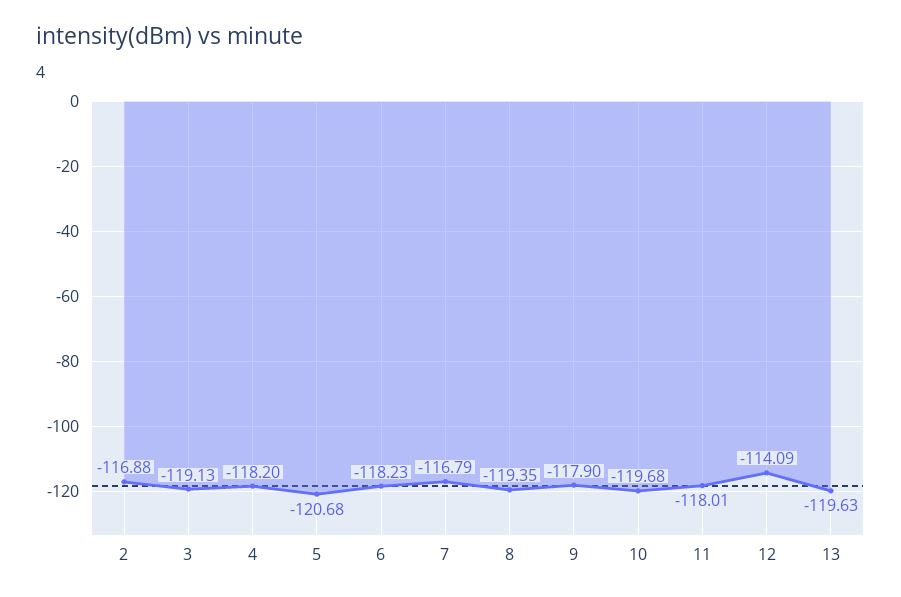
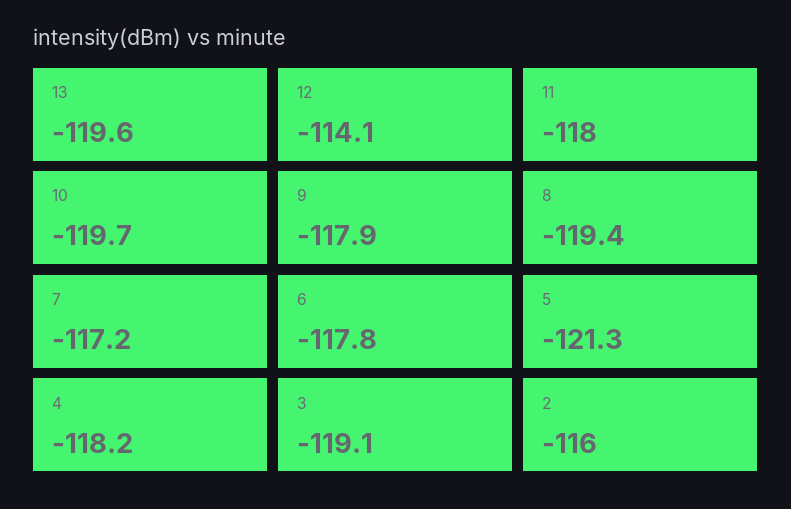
2: -116.88 -> -116
5: -120.68 -> -121.3
6: -118.23 -> -117.8
7: -116.79 -> -117.2

